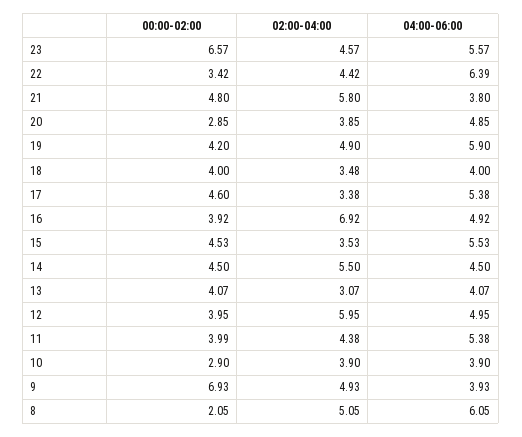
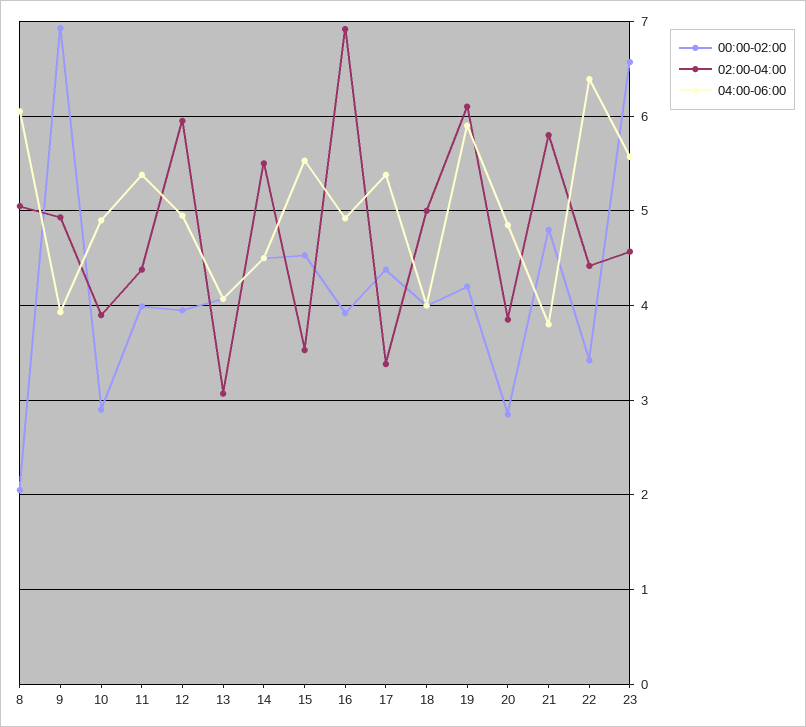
02:00-04:00, 19: 4.9 -> 6.1
02:00-04:00, 18: 3.48 -> 5
00:00-02:00, 17: 4.6 -> 4.4
04:00-06:00, 10: 3.9 -> 4.9

